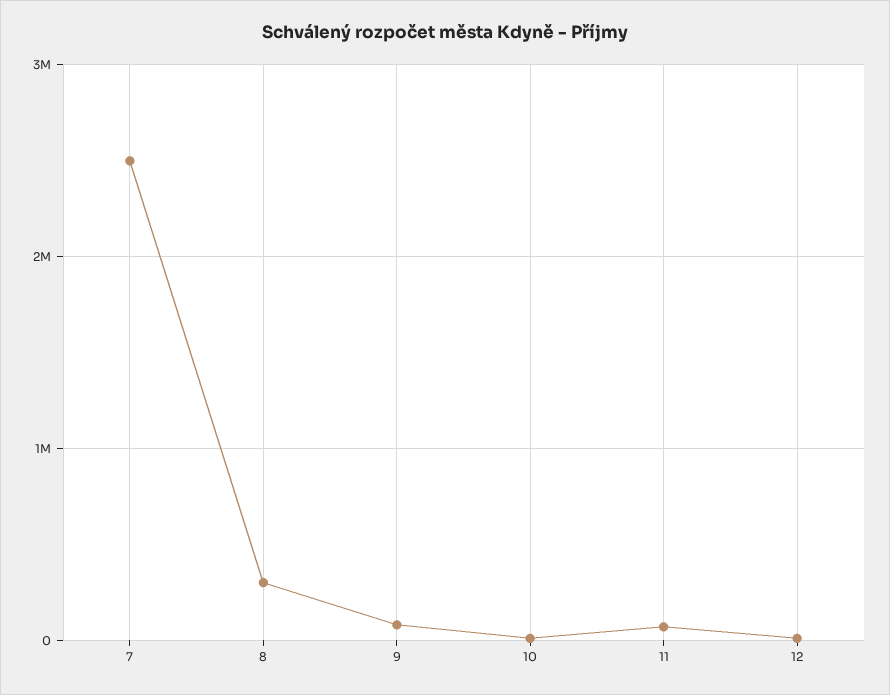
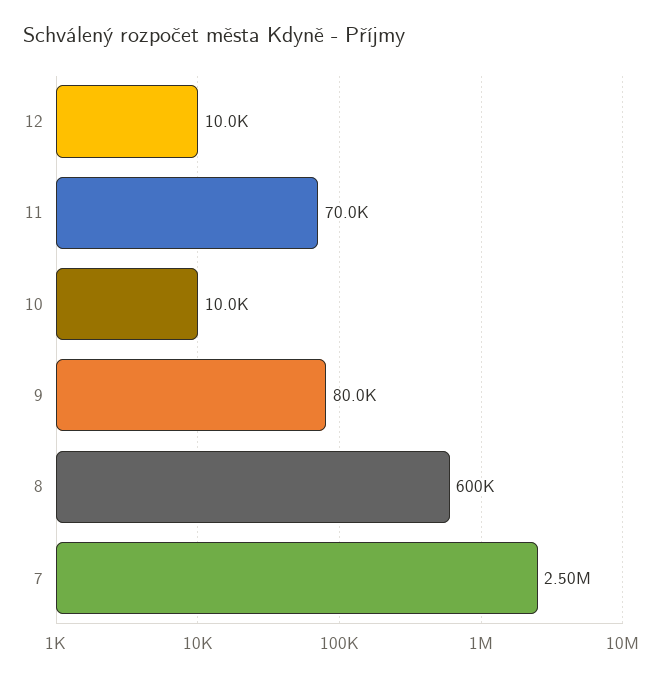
8: 300000 -> 600000

